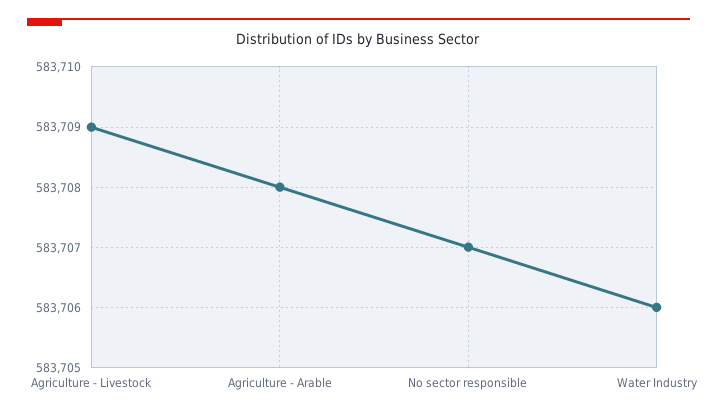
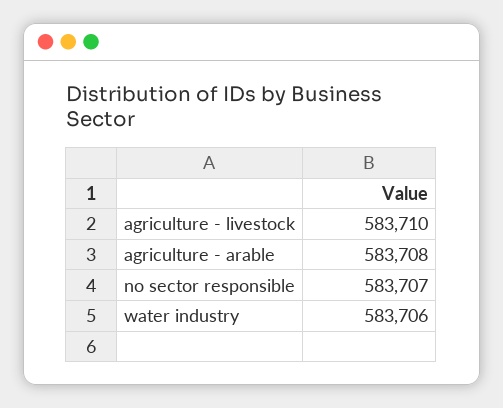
Agriculture - Livestock: 583709 -> 583710

